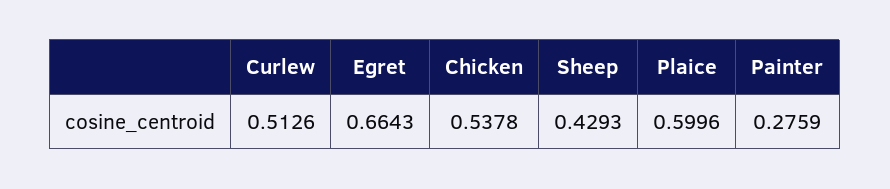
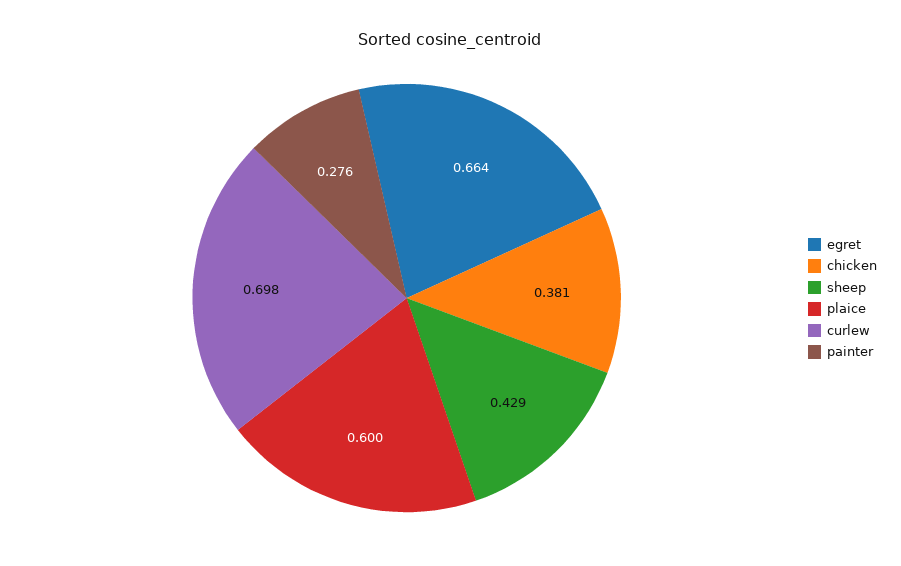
Curlew: 0.5126 -> 0.698
Chicken: 0.5378 -> 0.381

